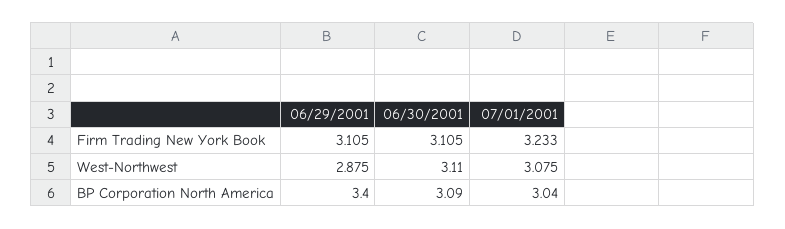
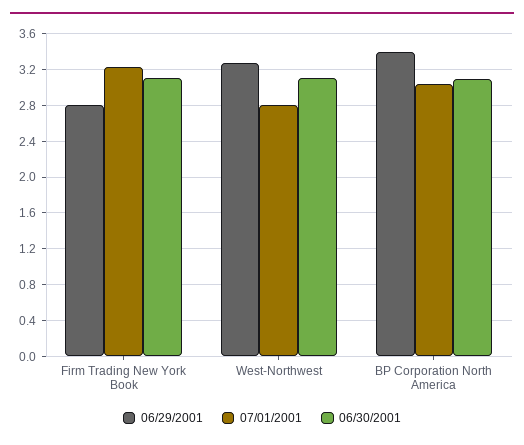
06/29/2001, Firm Trading New York Book: 3.105 -> 2.8
06/29/2001, West-Northwest: 2.875 -> 3.3
07/01/2001, West-Northwest: 3.075 -> 2.8

